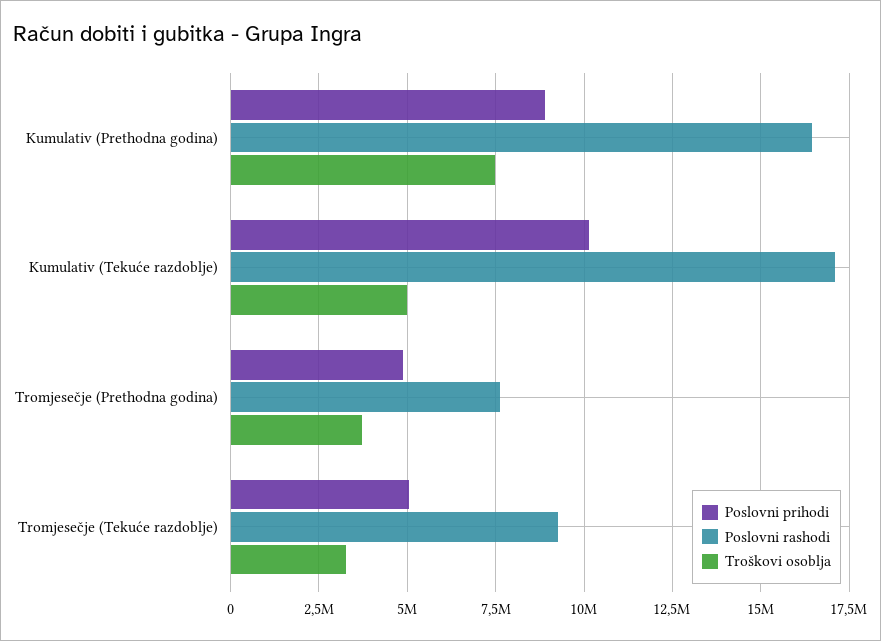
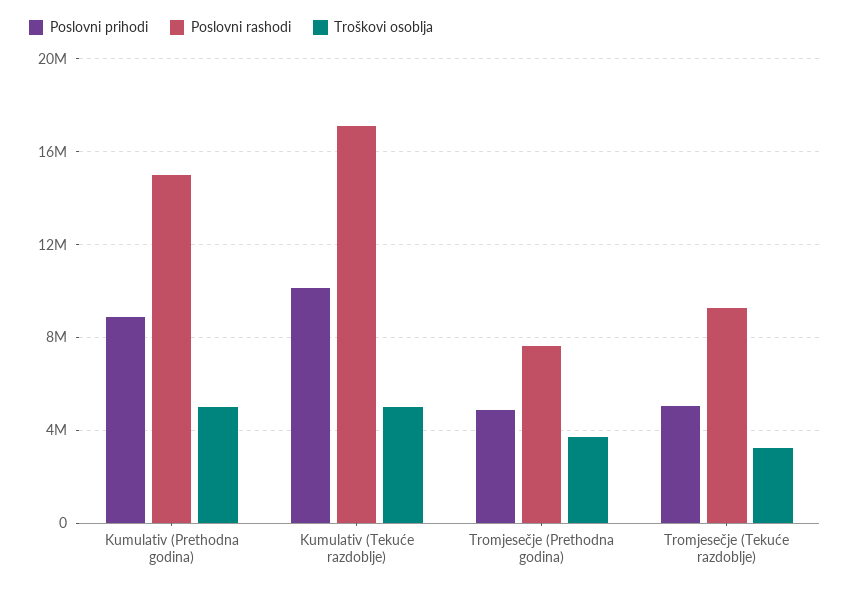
Poslovni rashodi, Kumulativ (Prethodna godina): 16500000 -> 15000000
Troškovi osoblja, Kumulativ (Prethodna godina): 7500000 -> 5000000

